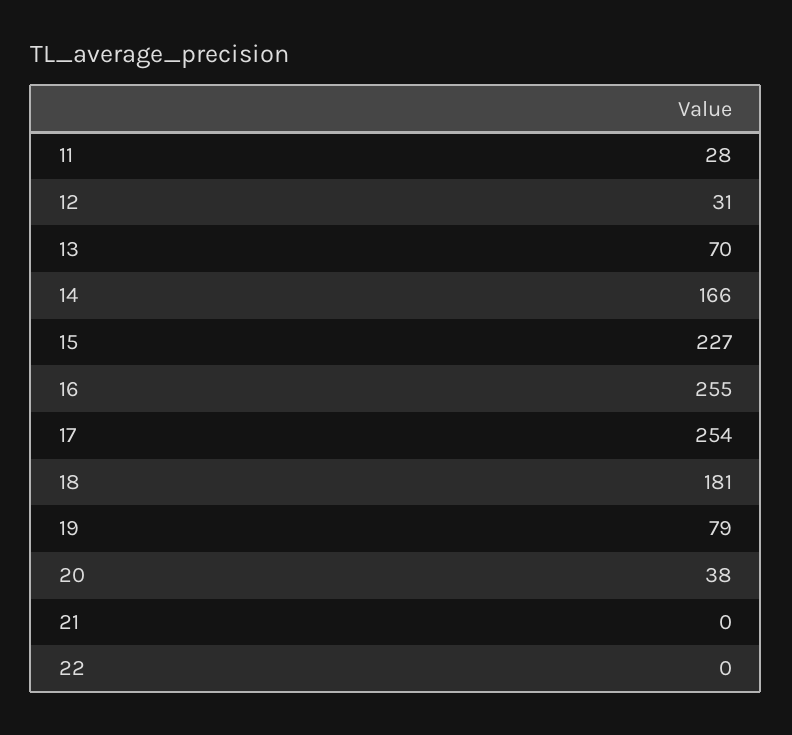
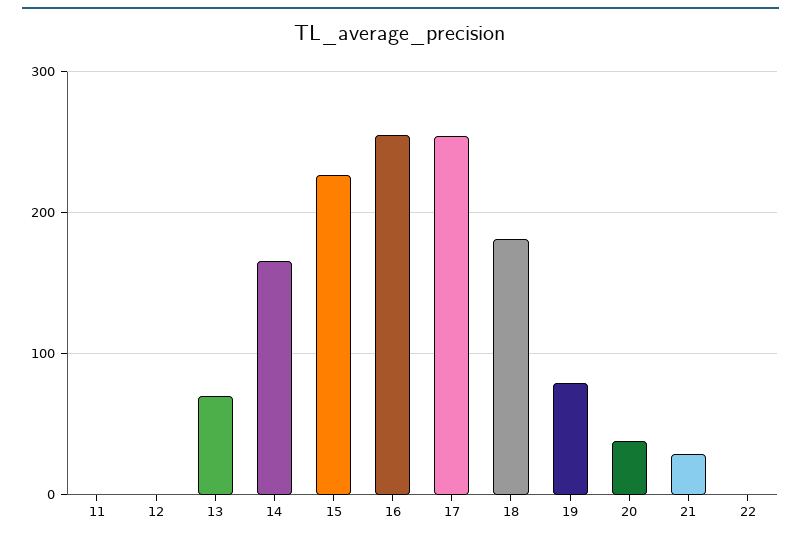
11: 28 -> 0
12: 31 -> 0
21: 0 -> 30

